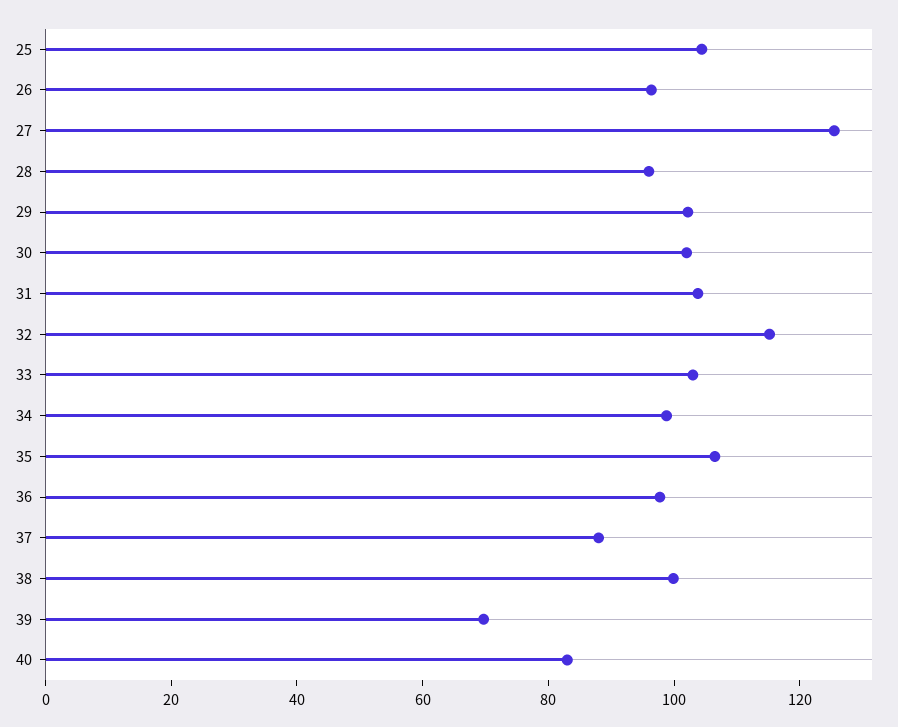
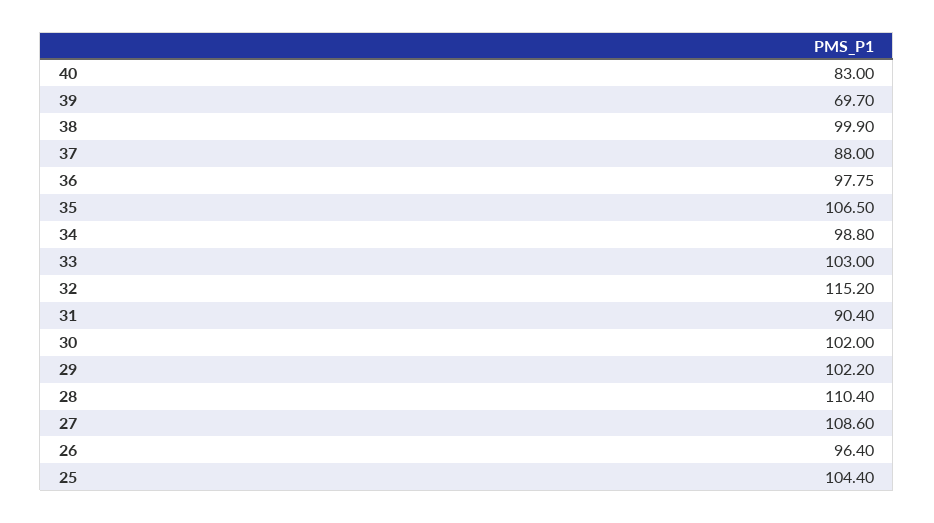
27: 125 -> 108.6
28: 95 -> 110.4
31: 105 -> 90.4

